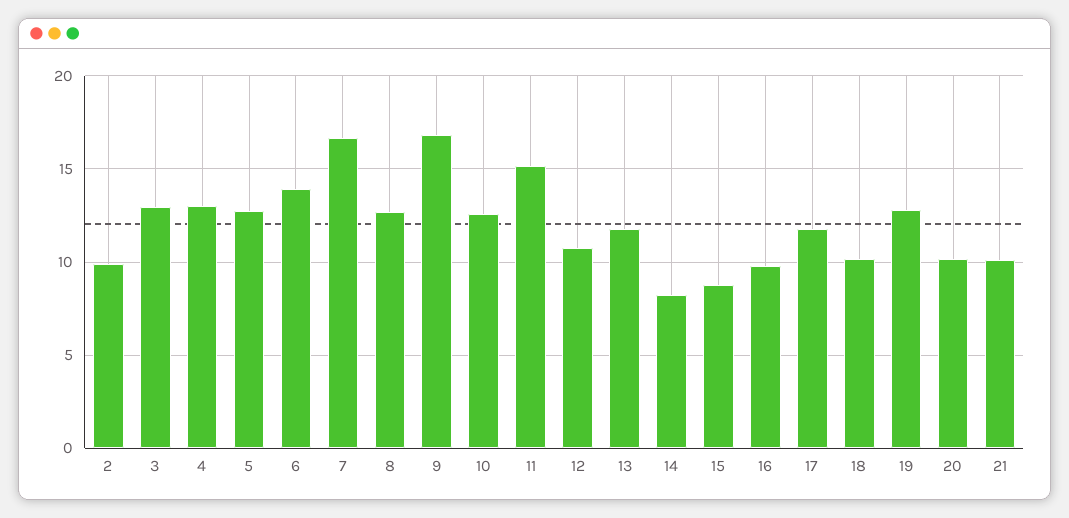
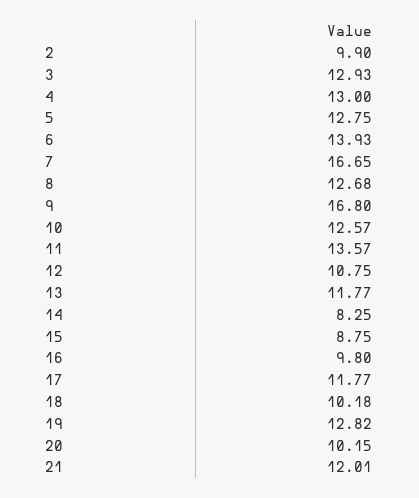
11: 15 -> 13.57
21: 10 -> 12.01

